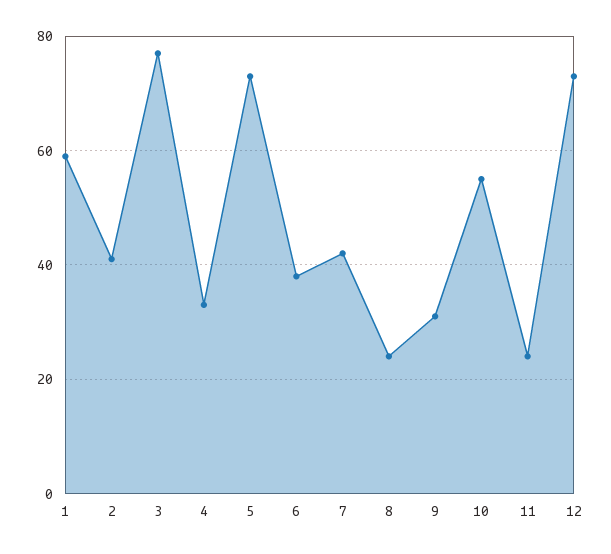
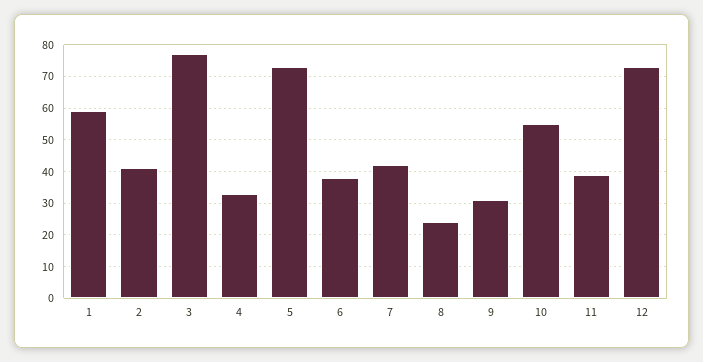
11: 25 -> 40

